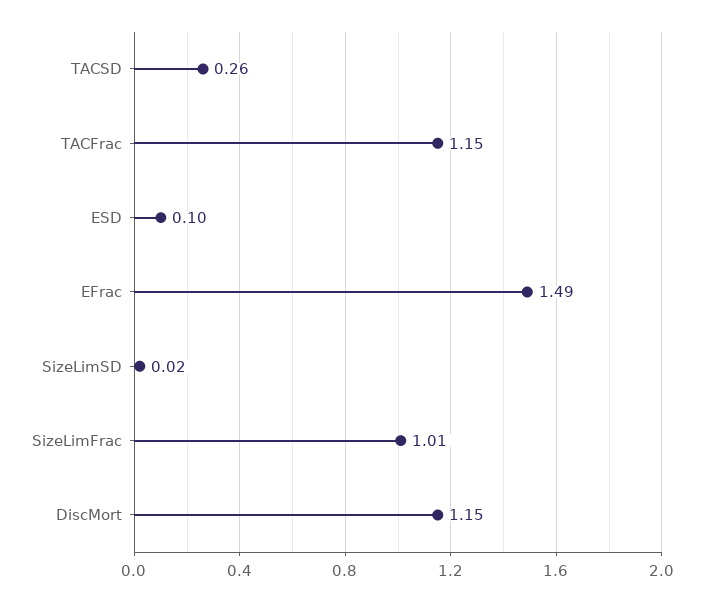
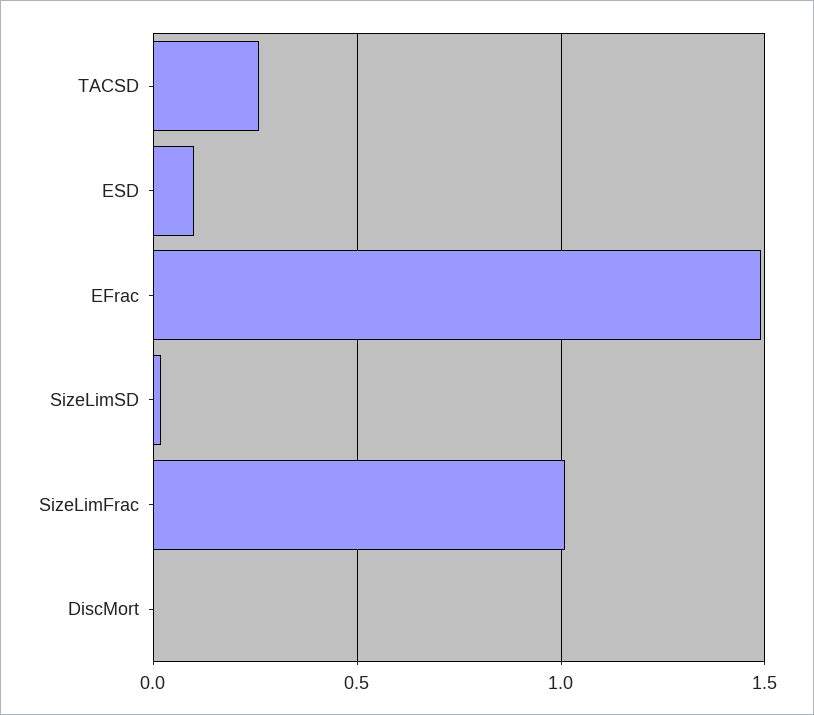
TACFrac: 1.15 -> none
DiscMort: 1.15 -> 0

